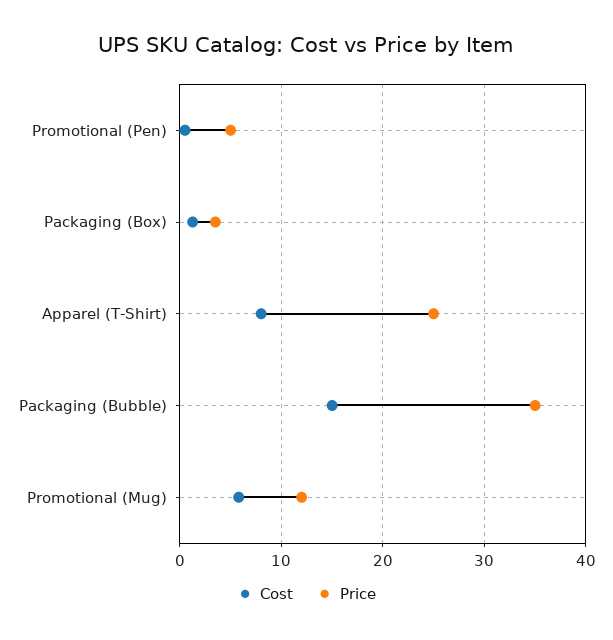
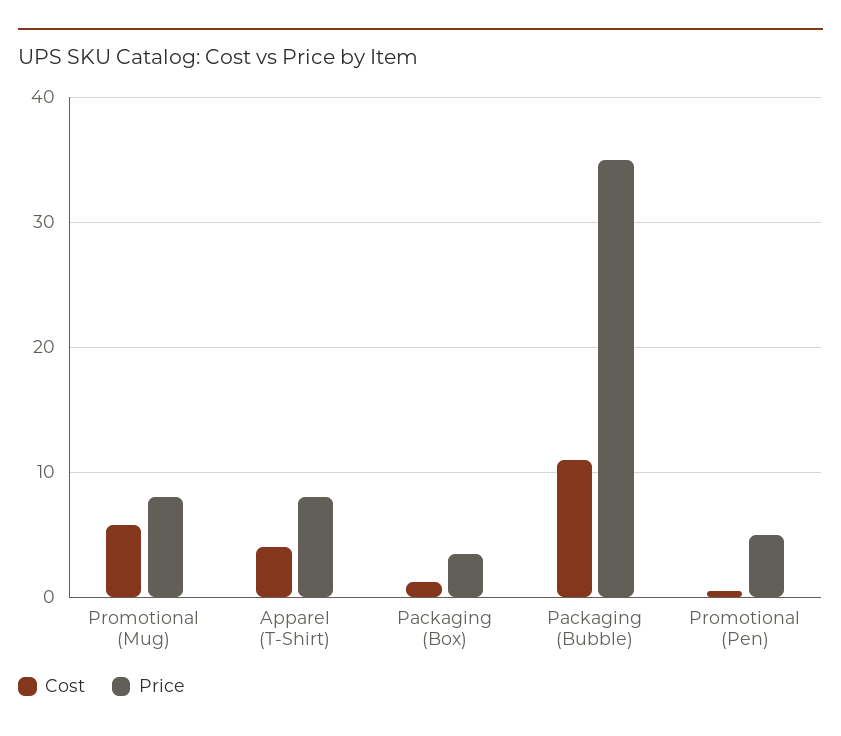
Cost, Apparel (T-Shirt): 8 -> 4
Price, Apparel (T-Shirt): 25 -> 8
Cost, Packaging (Bubble): 15 -> 11
Price, Promotional (Mug): 12 -> 8

